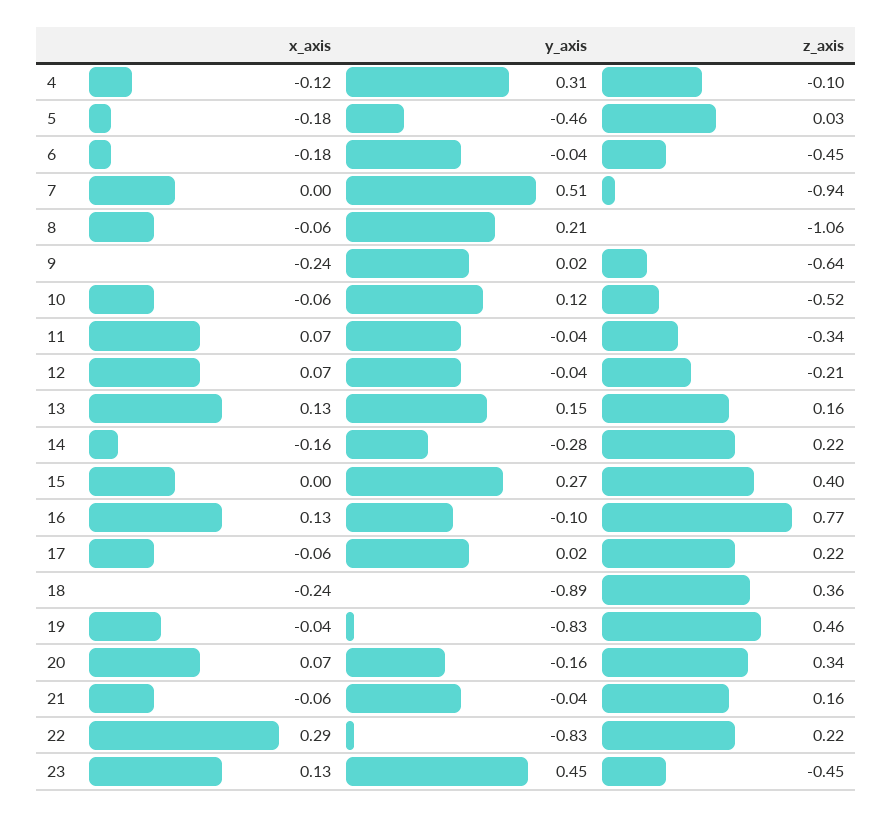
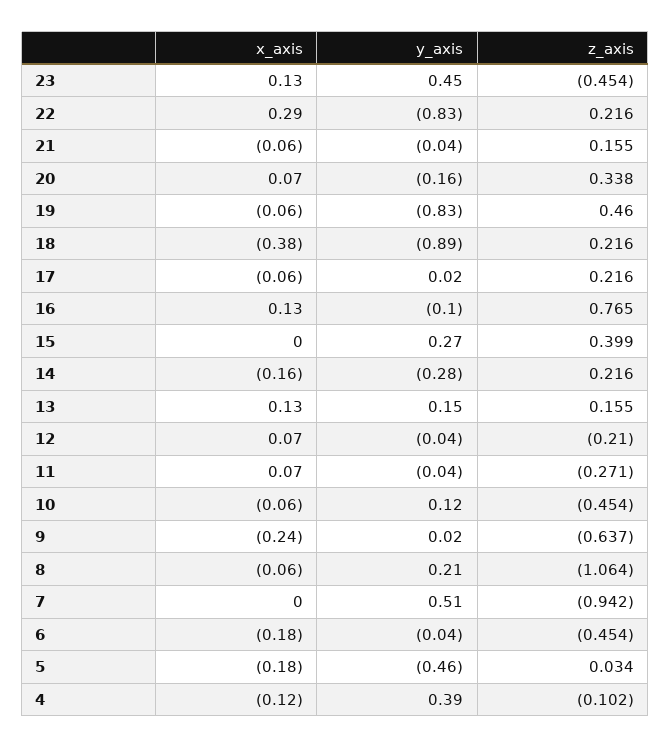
y_axis, 4: 0.31 -> 0.39
z_axis, 10: -0.52 -> -0.454
z_axis, 11: -0.34 -> -0.271
x_axis, 18: -0.24 -> -0.38
z_axis, 18: 0.36 -> 0.216
x_axis, 19: -0.04 -> -0.06

